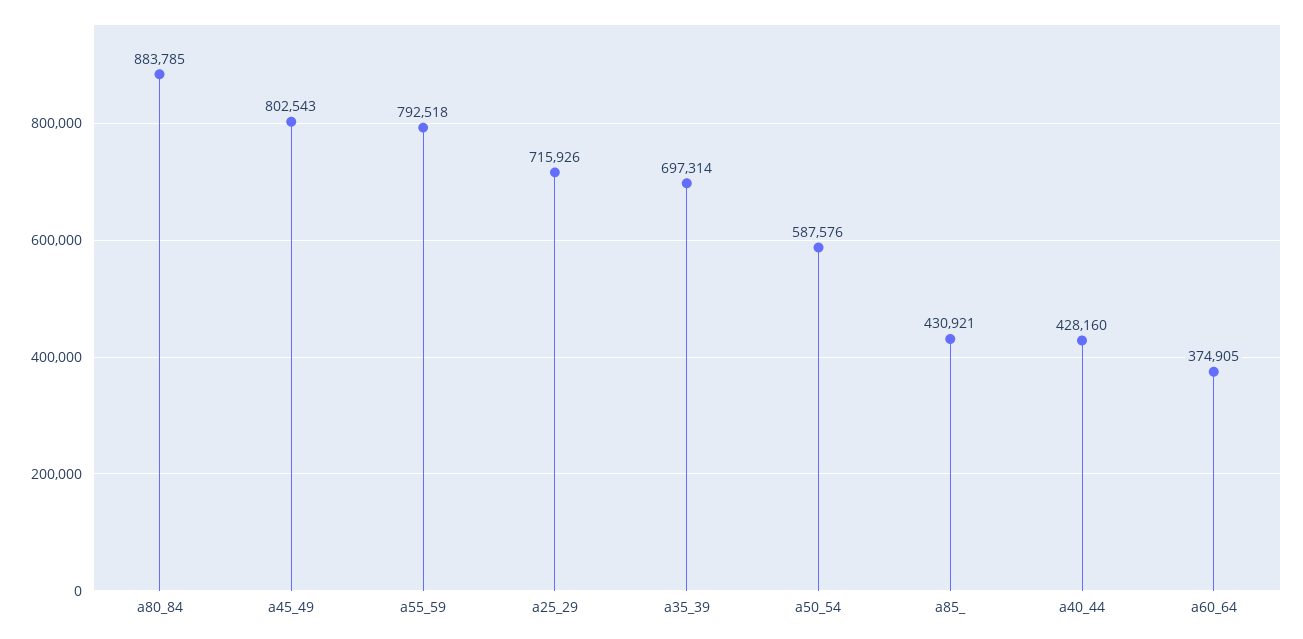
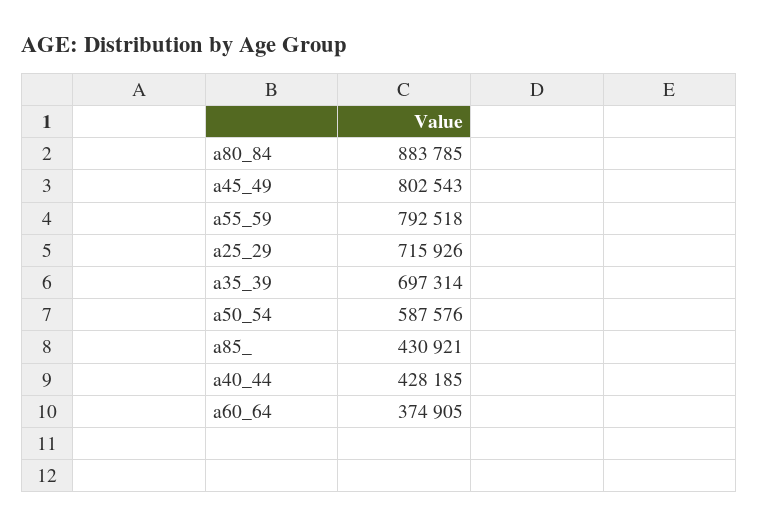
a40_44: 428160 -> 428185

